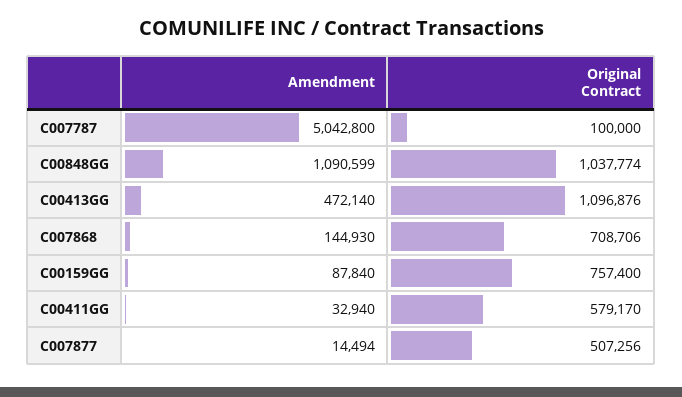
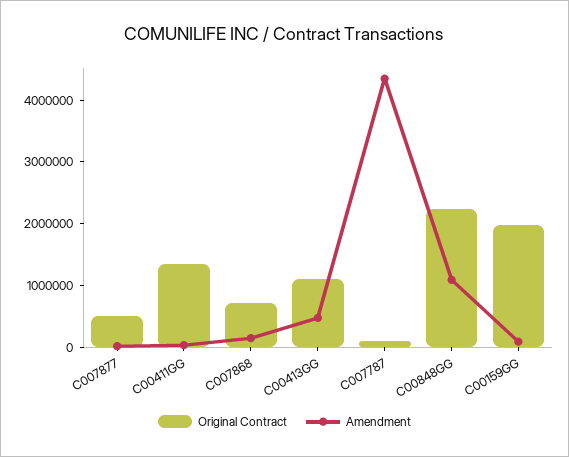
Amendment, C007787: 5042800 -> 4400000
Original Contract, C00848GG: 1037774 -> 2200000
Original Contract, C00159GG: 757400 -> 2000000
Original Contract, C00411GG: 579170 -> 1400000

